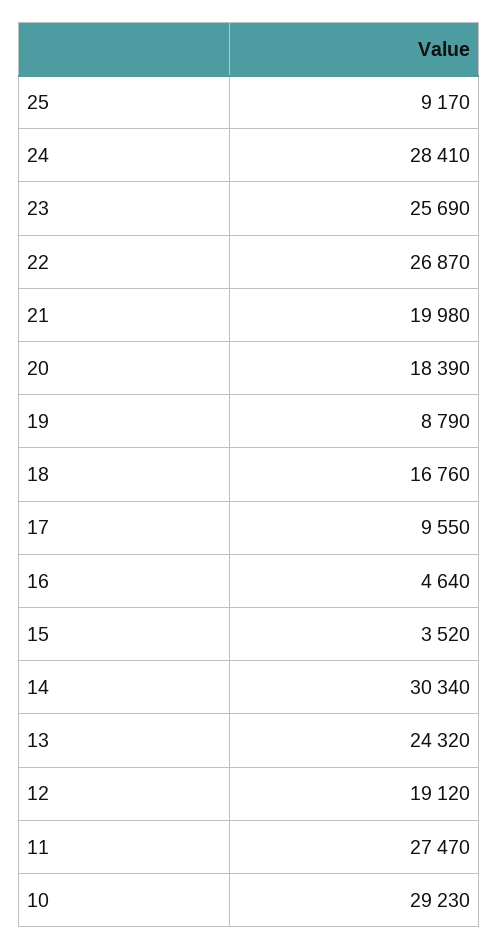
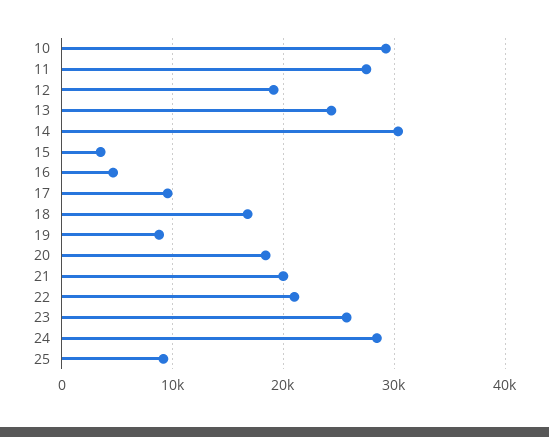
22: 26870 -> 21000

